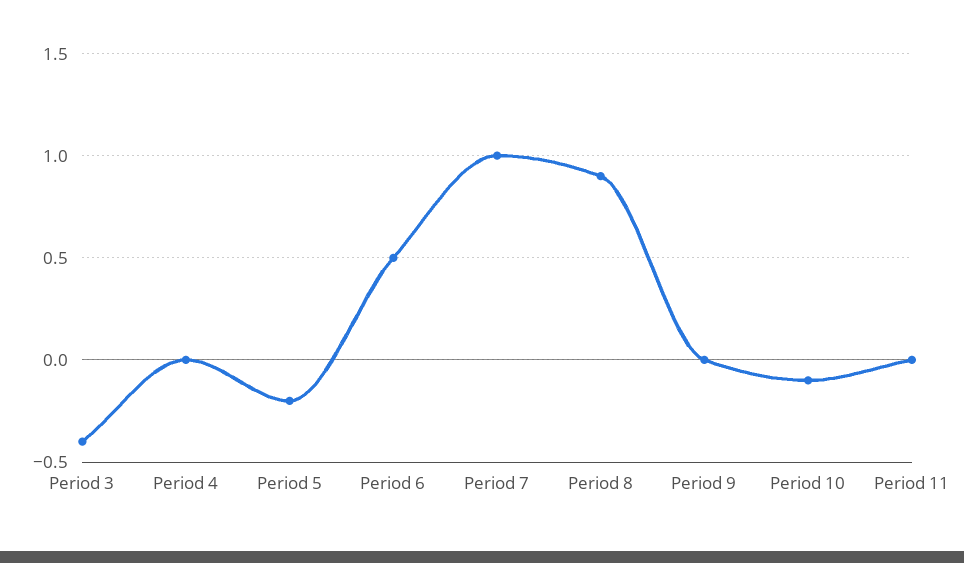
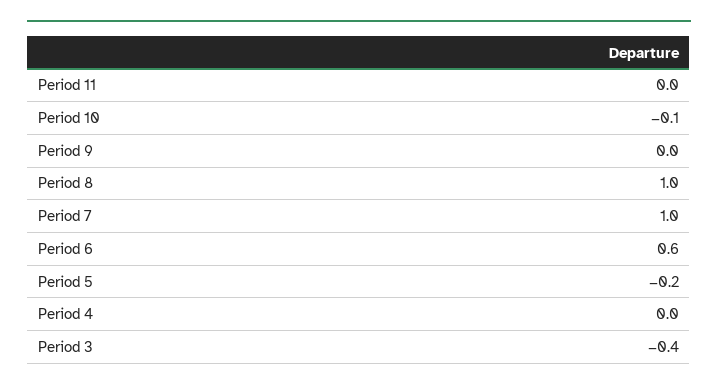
Period 6: 0.5 -> 0.6
Period 8: 0.9 -> 1

